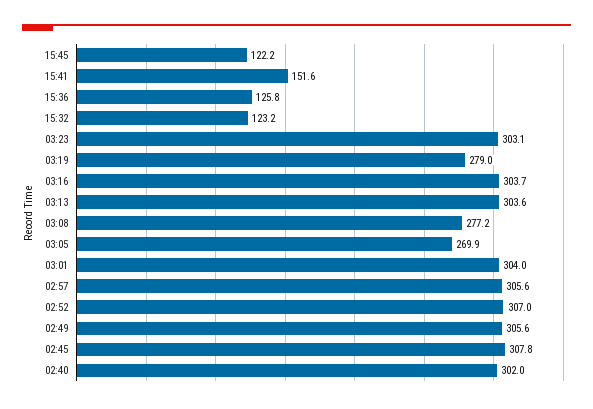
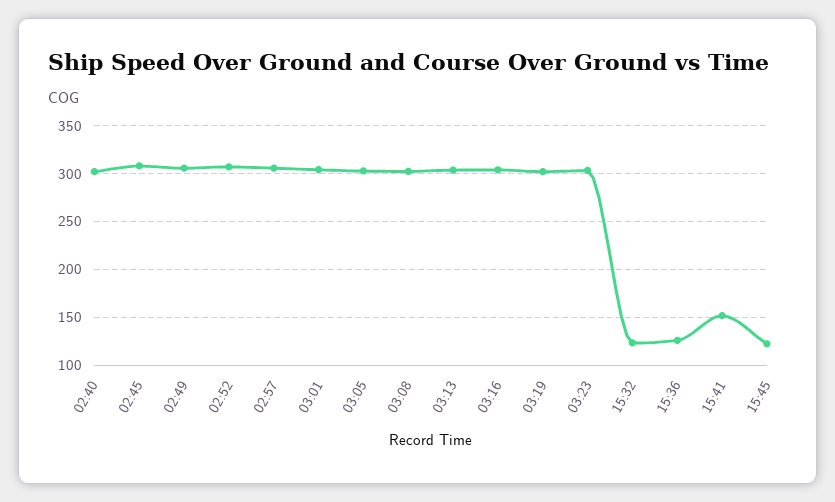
03:19: 279 -> 300
03:08: 277.2 -> 300
03:05: 269.9 -> 300

